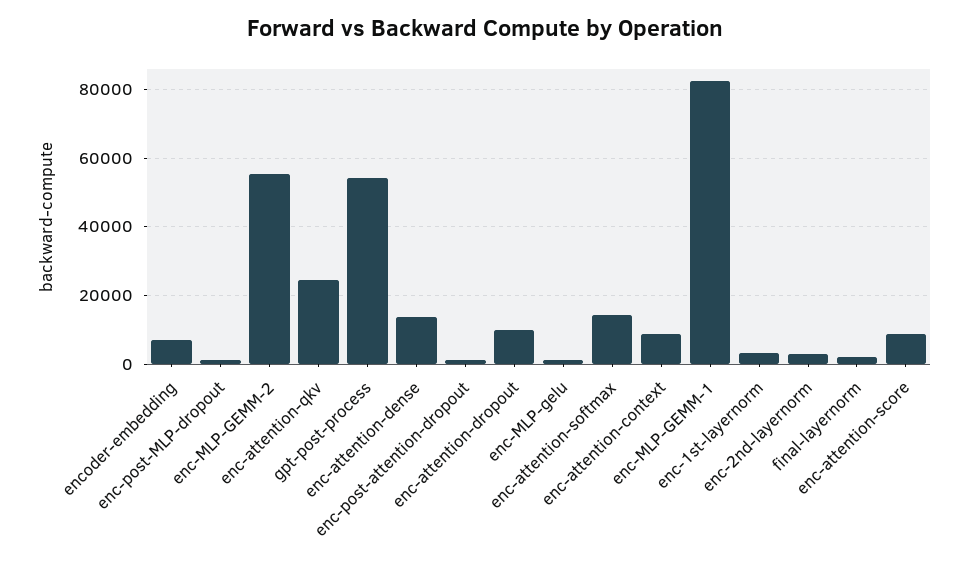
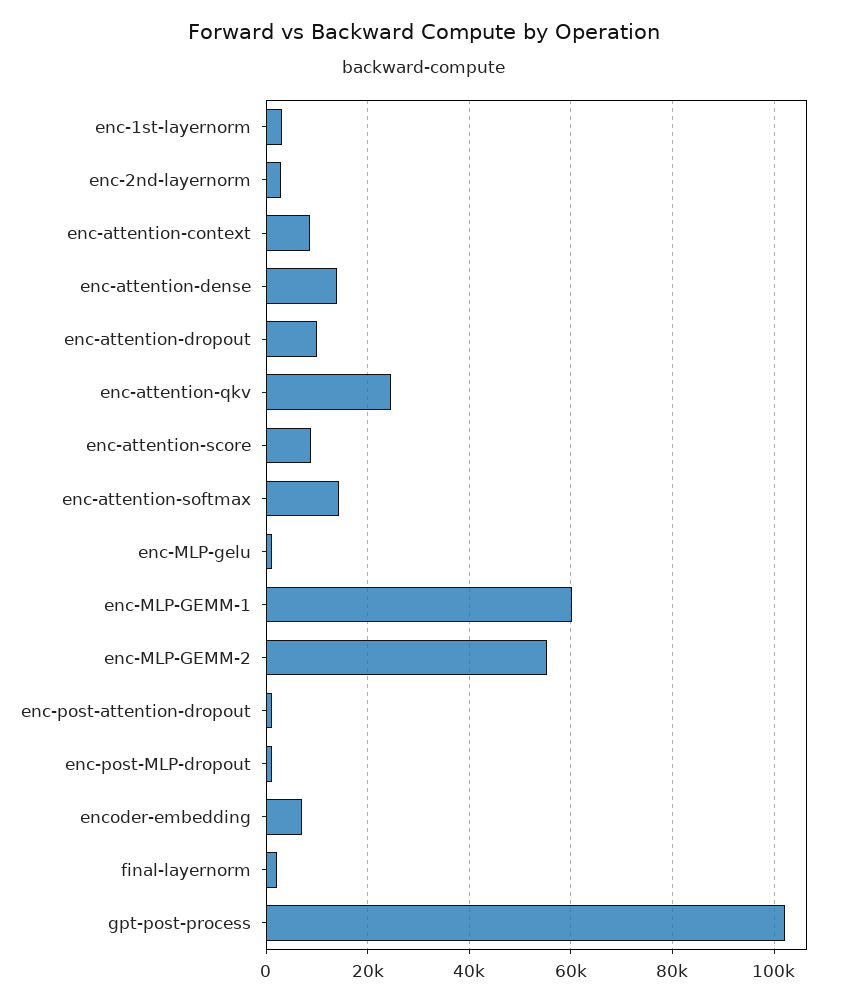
gpt-post-process: 54000 -> 102000
enc-MLP-GEMM-1: 82000 -> 60000

